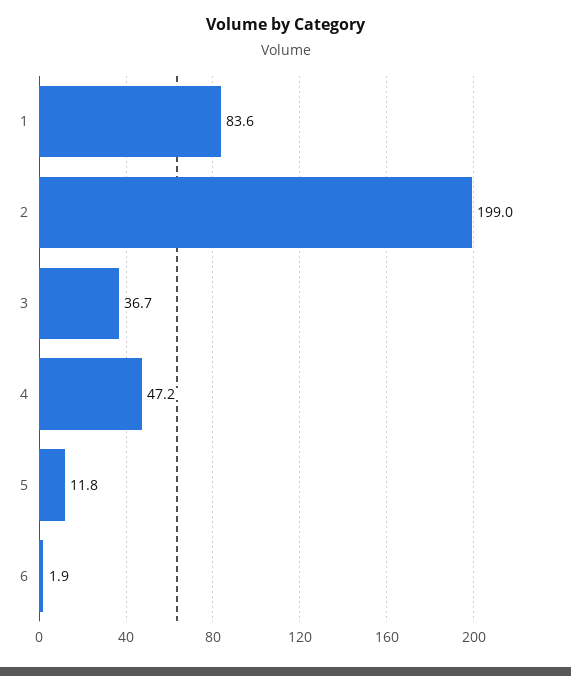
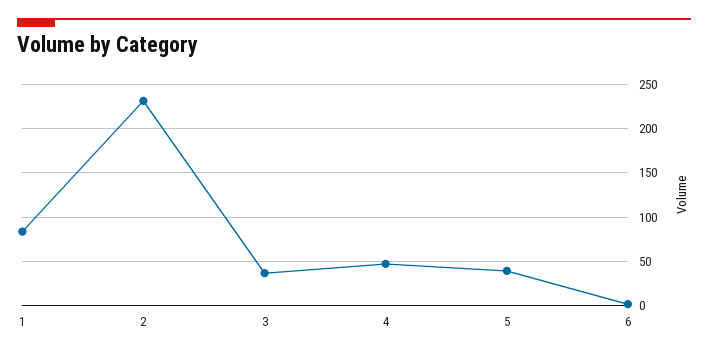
2: 199 -> 230
5: 11.8 -> 40

